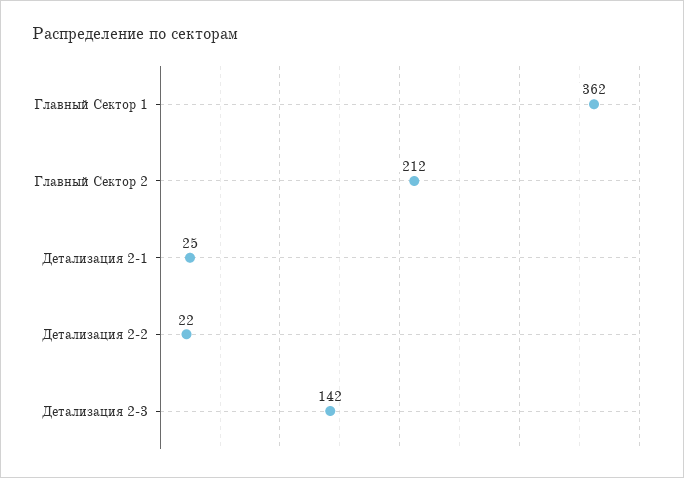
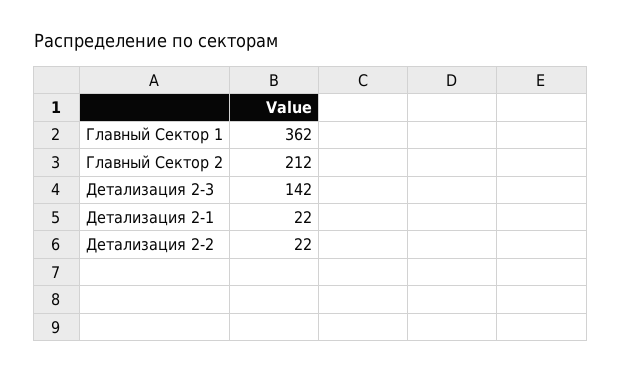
Детализация 2-1: 25 -> 22

